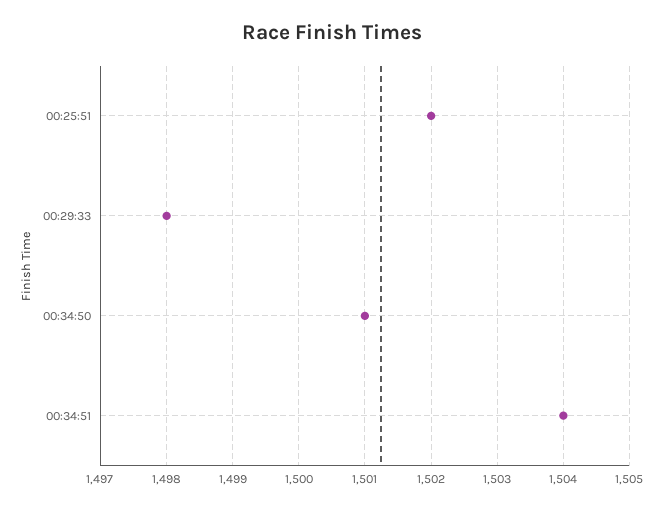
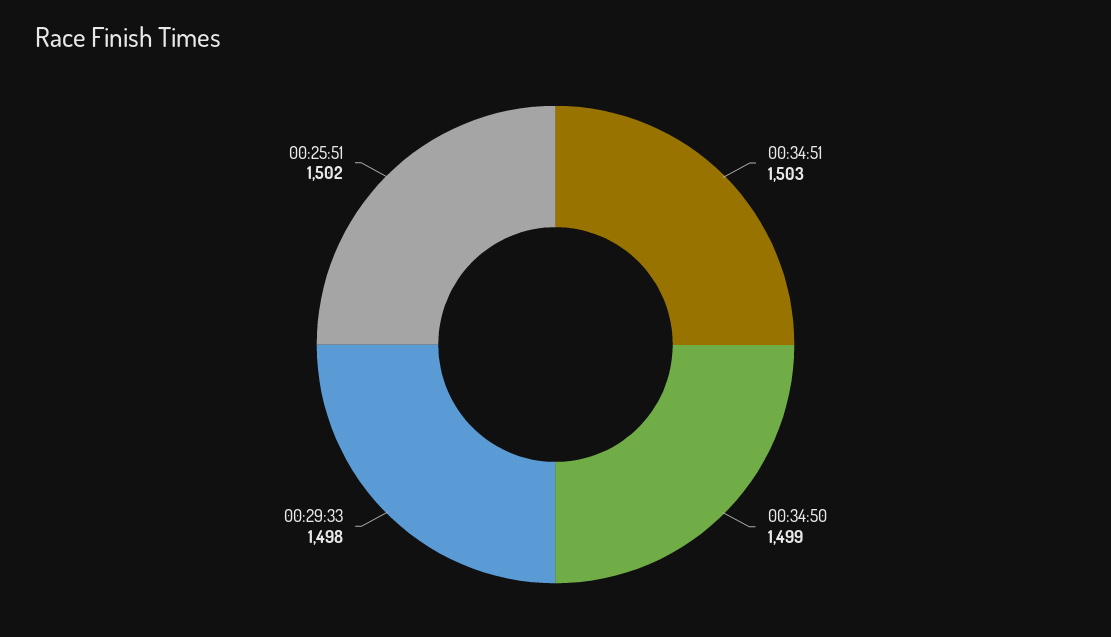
00:34:50: 1501 -> 1499
00:34:51: 1504 -> 1503

